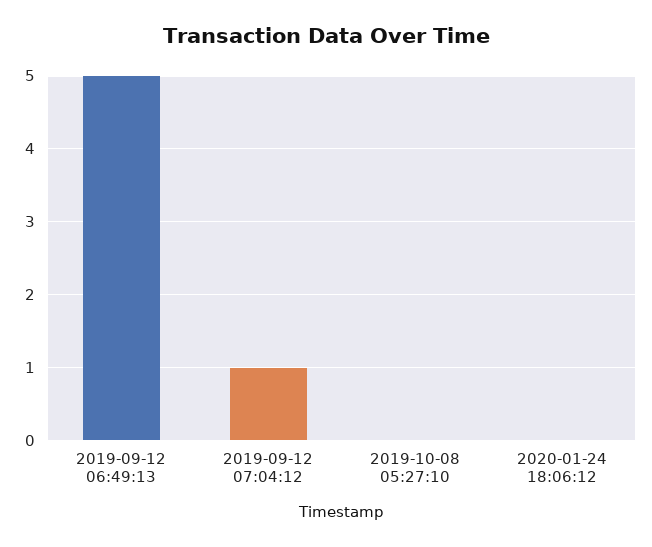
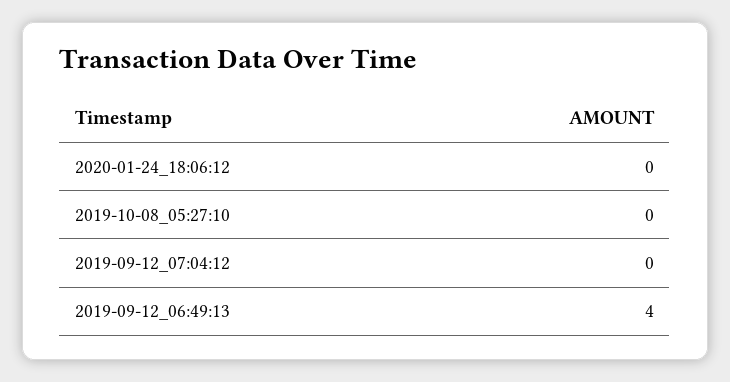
2019-09-12 06:49:13: 5 -> 4
2019-09-12 07:04:12: 1 -> 0

